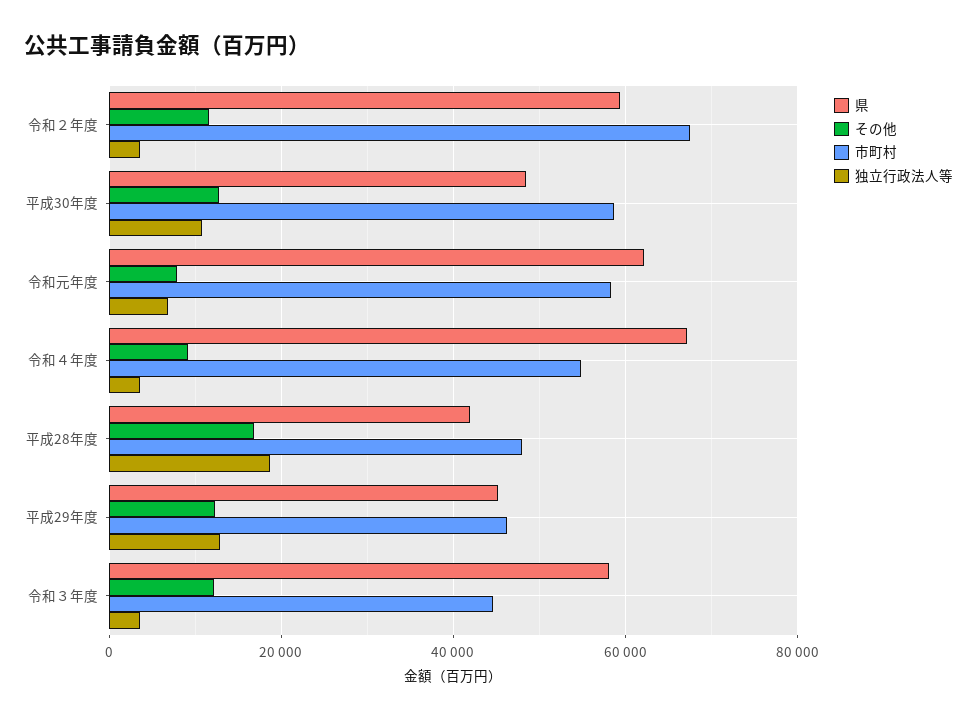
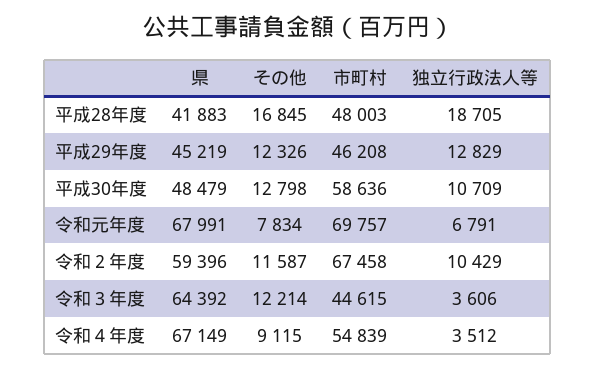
独立行政法人等, 令和２年度: 4000 -> 10429
県, 令和元年度: 62000 -> 67991
市町村, 令和元年度: 58000 -> 69757
県, 令和３年度: 58000 -> 64392

